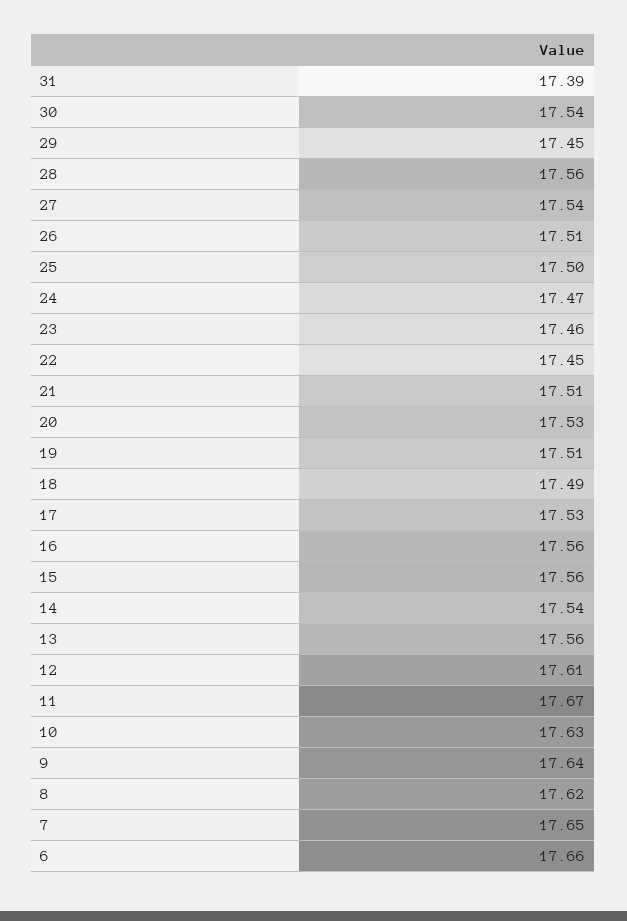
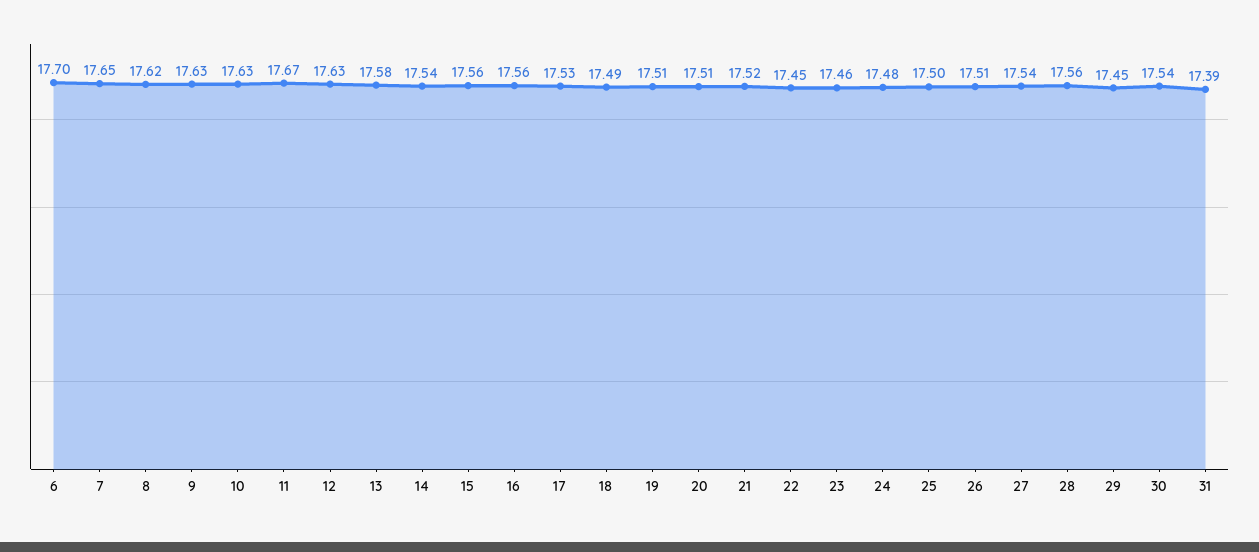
24: 17.47 -> 17.48
21: 17.51 -> 17.52
20: 17.53 -> 17.51
13: 17.56 -> 17.58
12: 17.61 -> 17.63
9: 17.64 -> 17.63
6: 17.66 -> 17.7

